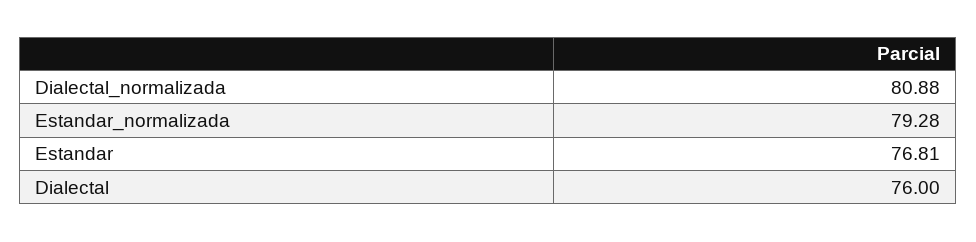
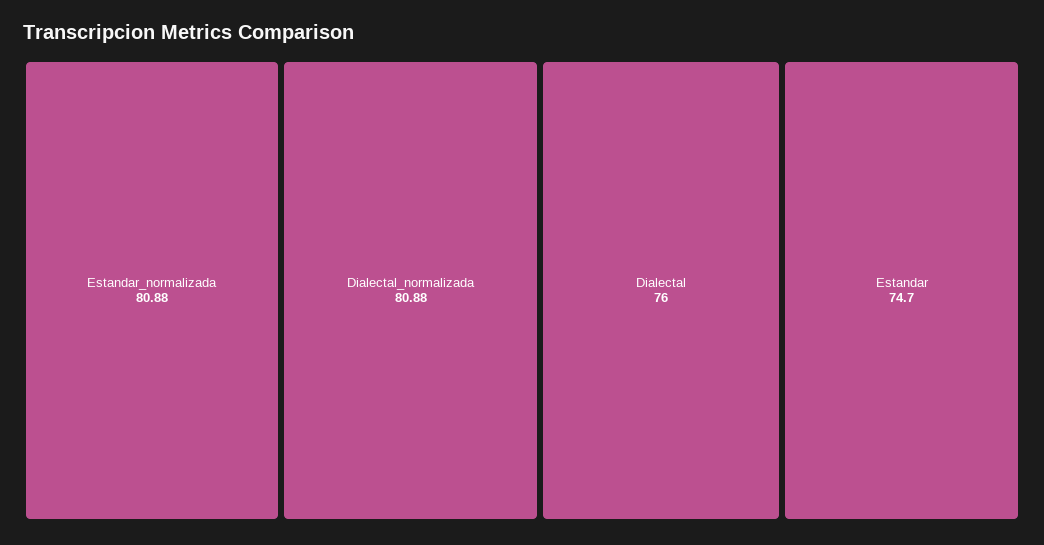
Estandar_normalizada: 79.28 -> 80.88
Estandar: 76.81 -> 74.7

